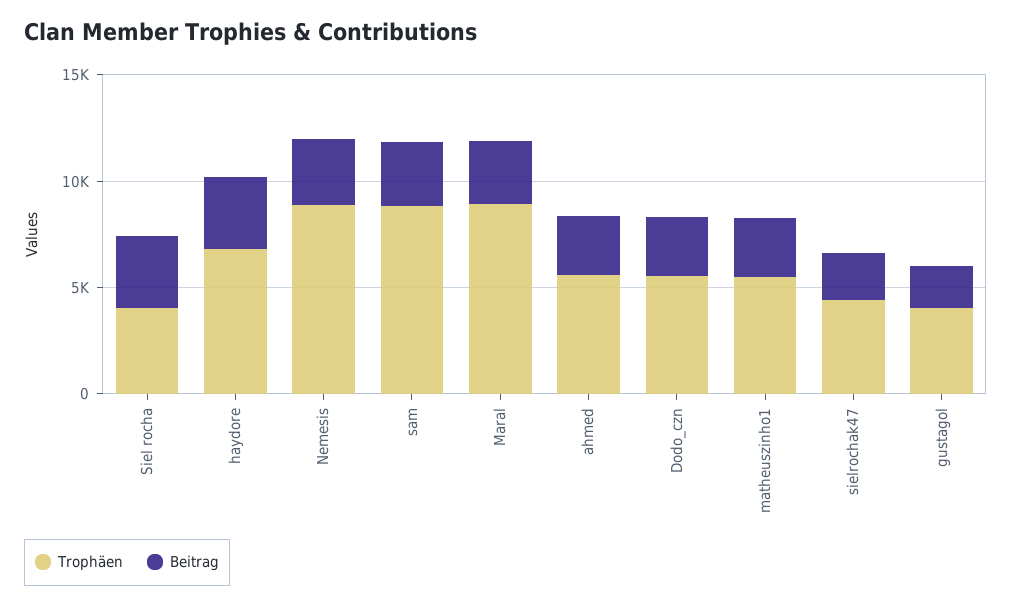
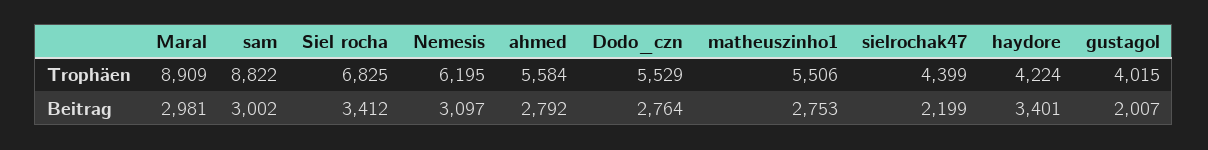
Trophäen, Siel rocha: 4000 -> 6825
Trophäen, haydore: 7000 -> 4224
Trophäen, Nemesis: 9000 -> 6195

